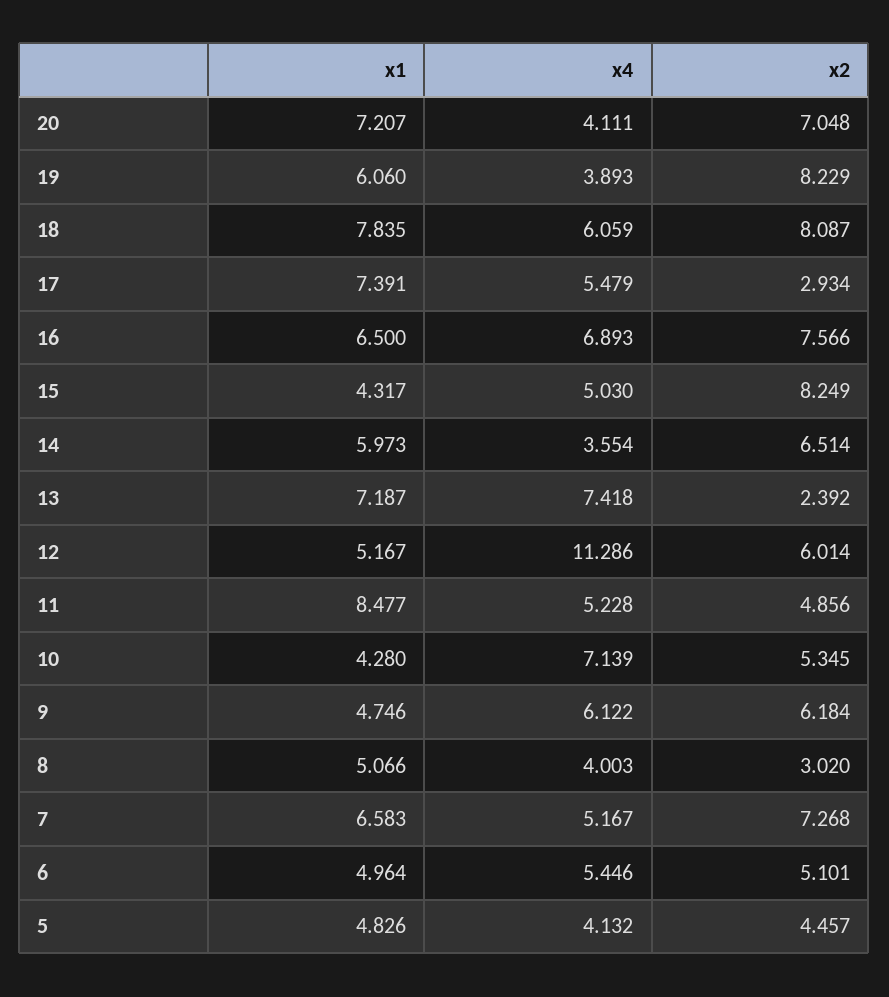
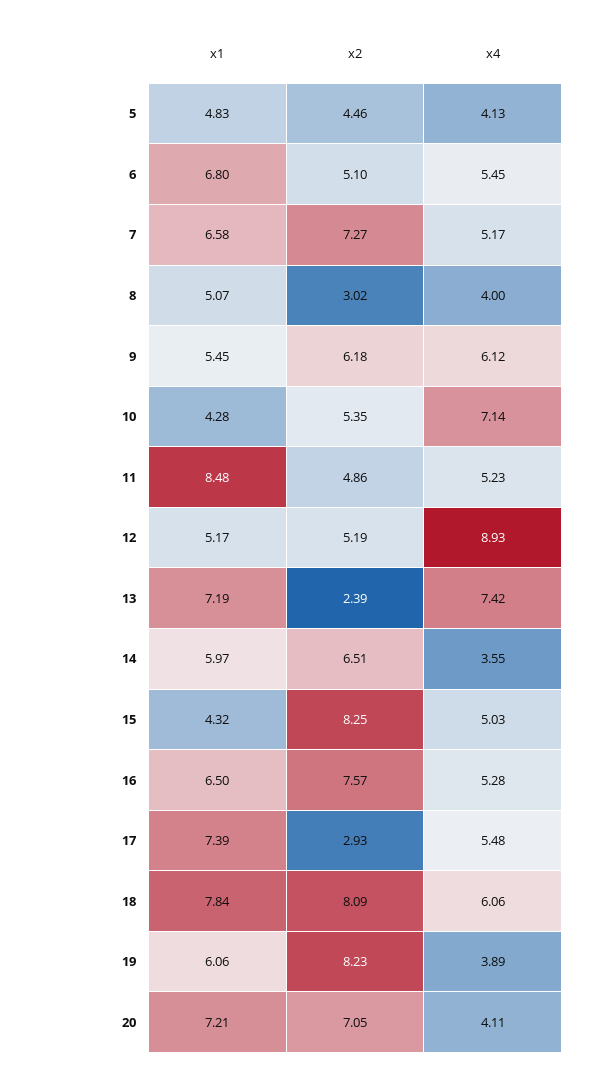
x4, 16: 6.893 -> 5.28
x4, 12: 11.286 -> 8.93
x2, 12: 6.014 -> 5.19
x1, 9: 4.746 -> 5.45
x1, 6: 4.964 -> 6.8

